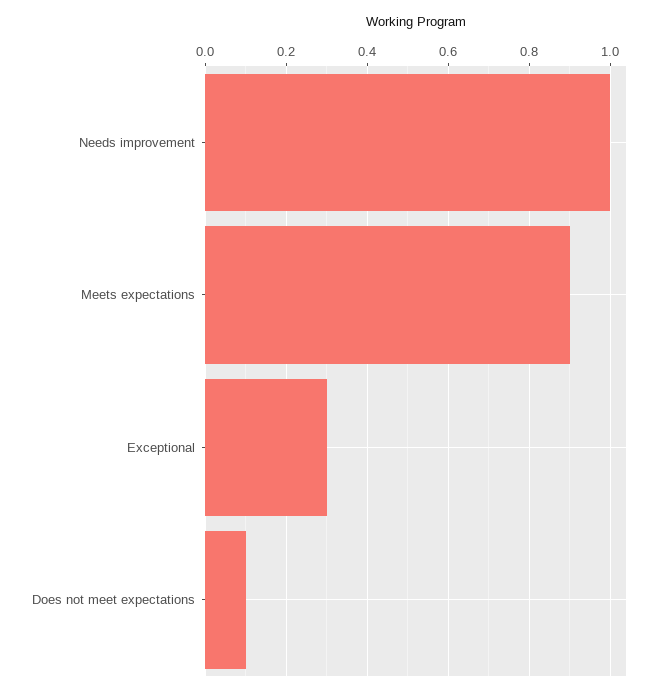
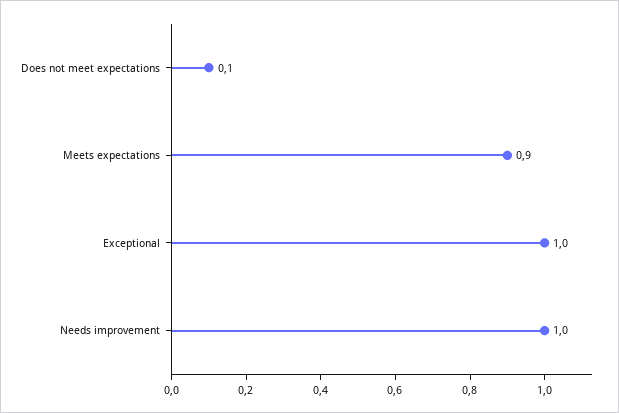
Exceptional: 0.3 -> 1

